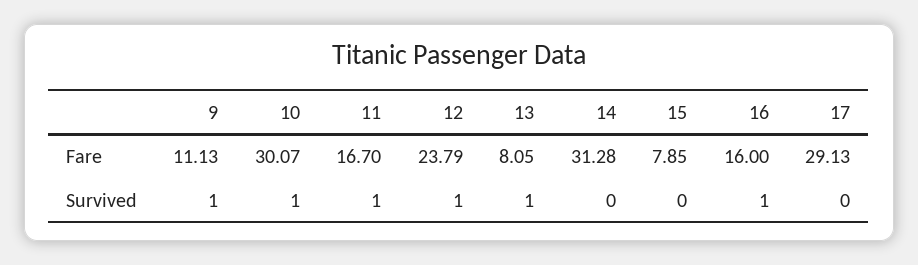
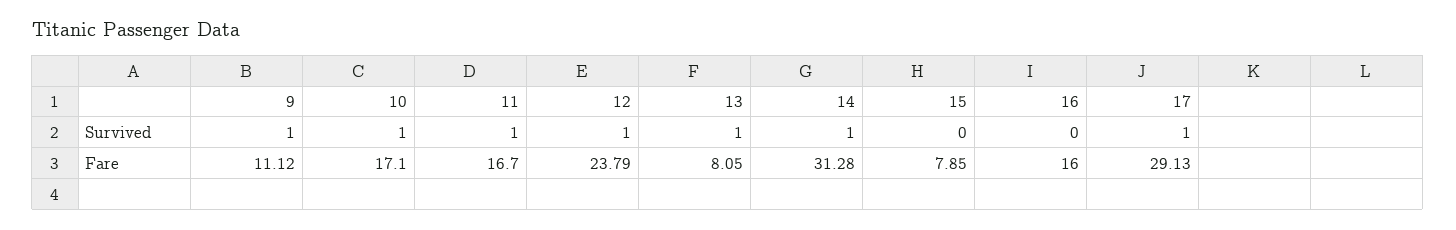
9, Fare: 11.13 -> 11.12
10, Fare: 30.07 -> 17.1
14, Survived: 0 -> 1
16, Survived: 1 -> 0
17, Survived: 0 -> 1

